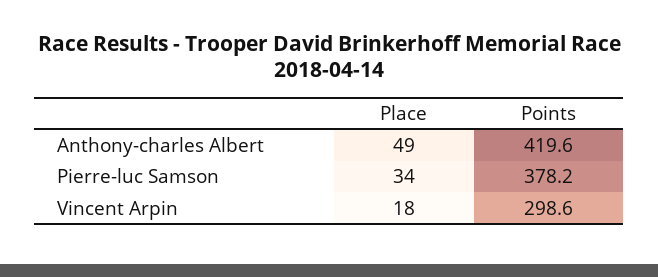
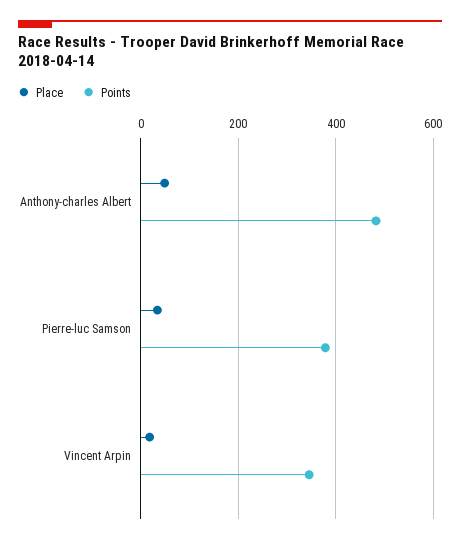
Points, Anthony-charles Albert: 419.6 -> 480
Points, Vincent Arpin: 298.6 -> 340

